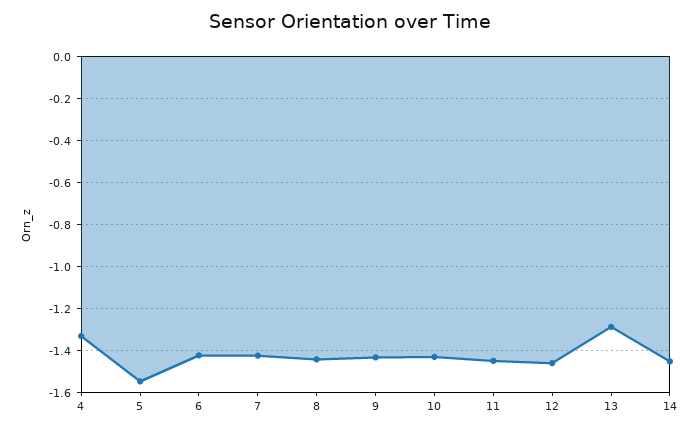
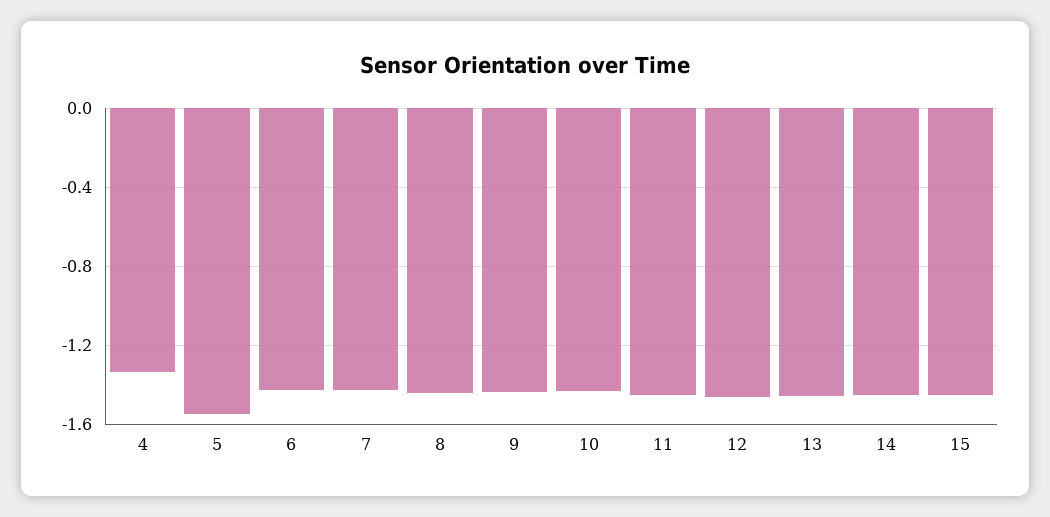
13: -1.3 -> -1.45
15: none -> -1.45

